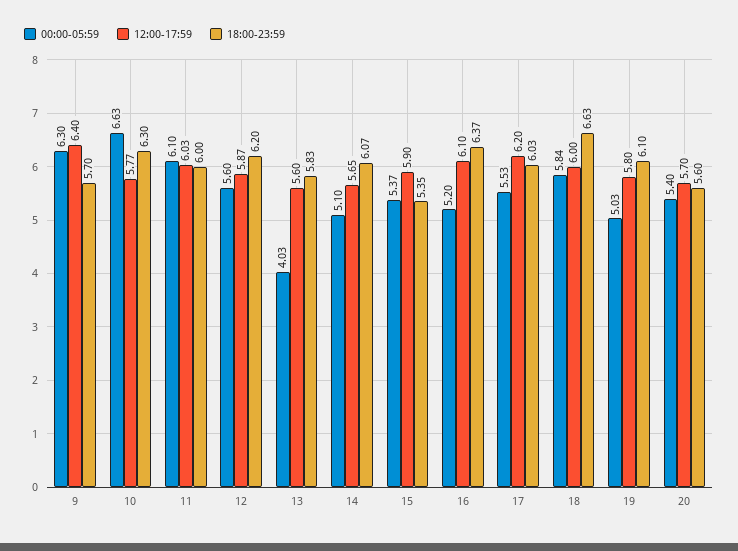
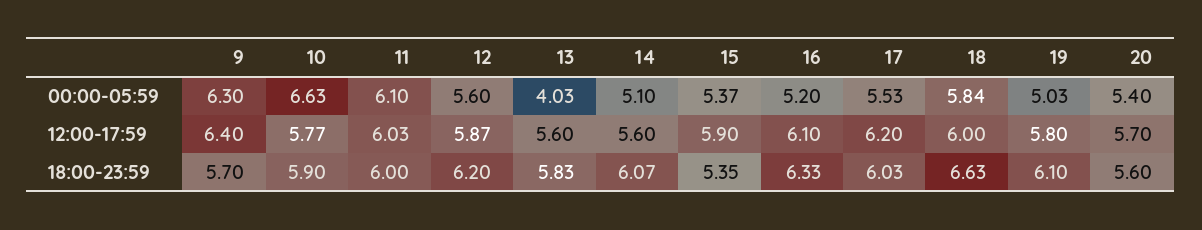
18:00-23:59, 10: 6.3 -> 5.9
12:00-17:59, 14: 5.65 -> 5.6
18:00-23:59, 16: 6.37 -> 6.33

